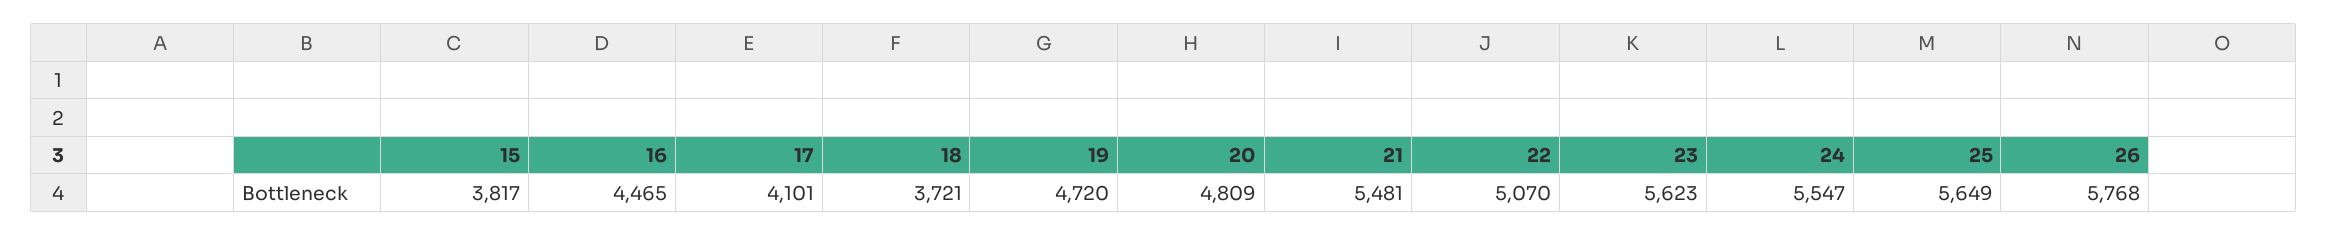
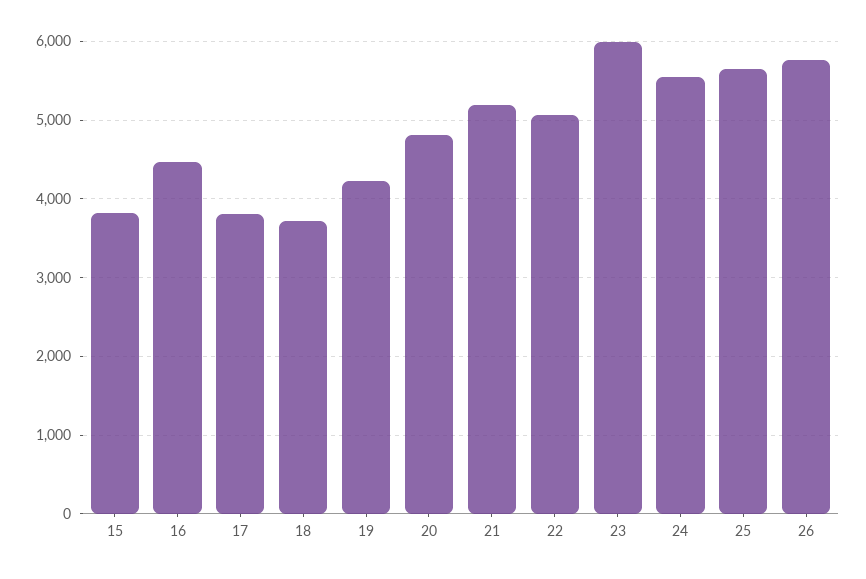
17: 4101 -> 3800
19: 4720 -> 4200
21: 5481 -> 5200
23: 5623 -> 6000

